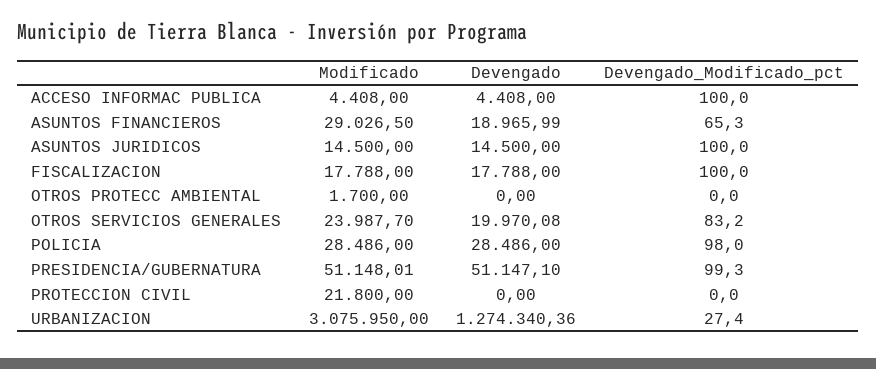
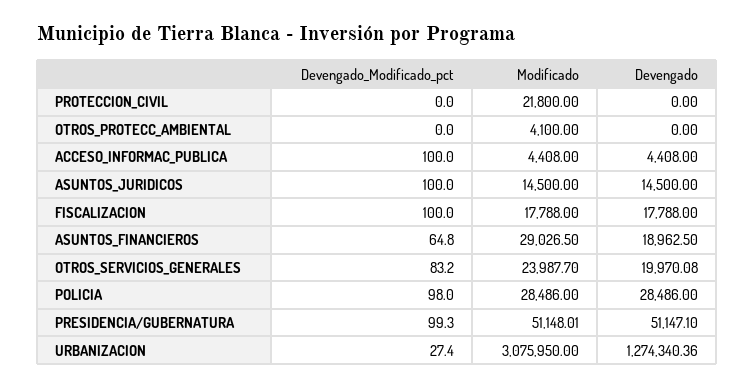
Devengado, ASUNTOS FINANCIEROS: 18965.99 -> 18962.5
Devengado_Modificado_pct, ASUNTOS FINANCIEROS: 65.3 -> 64.8
Modificado, OTROS PROTECC AMBIENTAL: 1700 -> 4100

